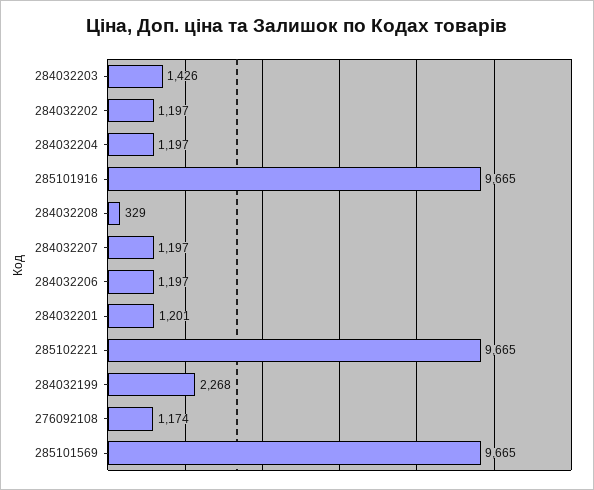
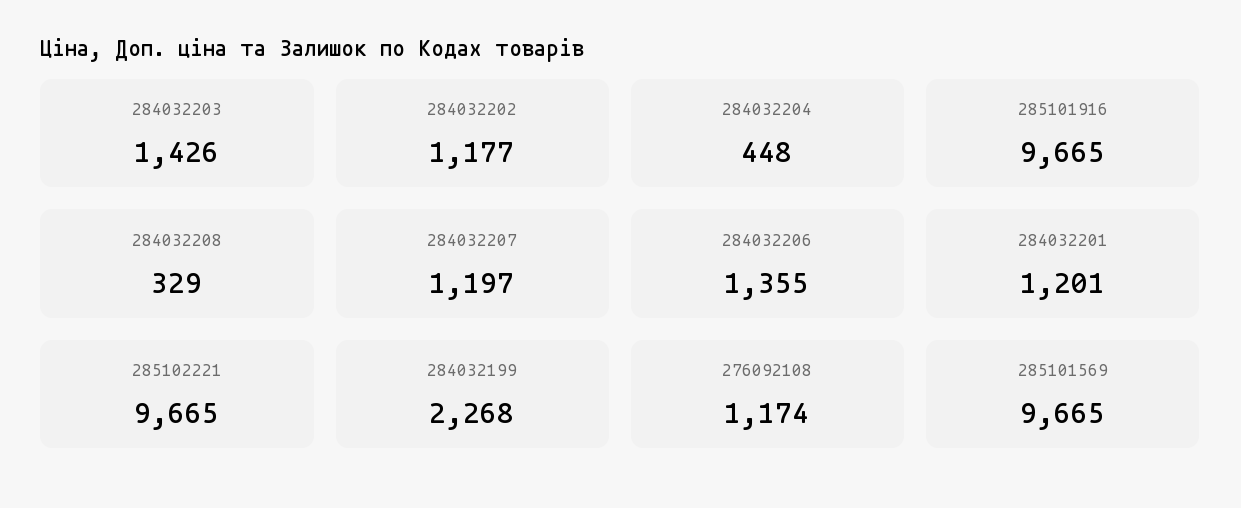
284032202: 1197 -> 1177
284032204: 1197 -> 448
284032206: 1197 -> 1355

